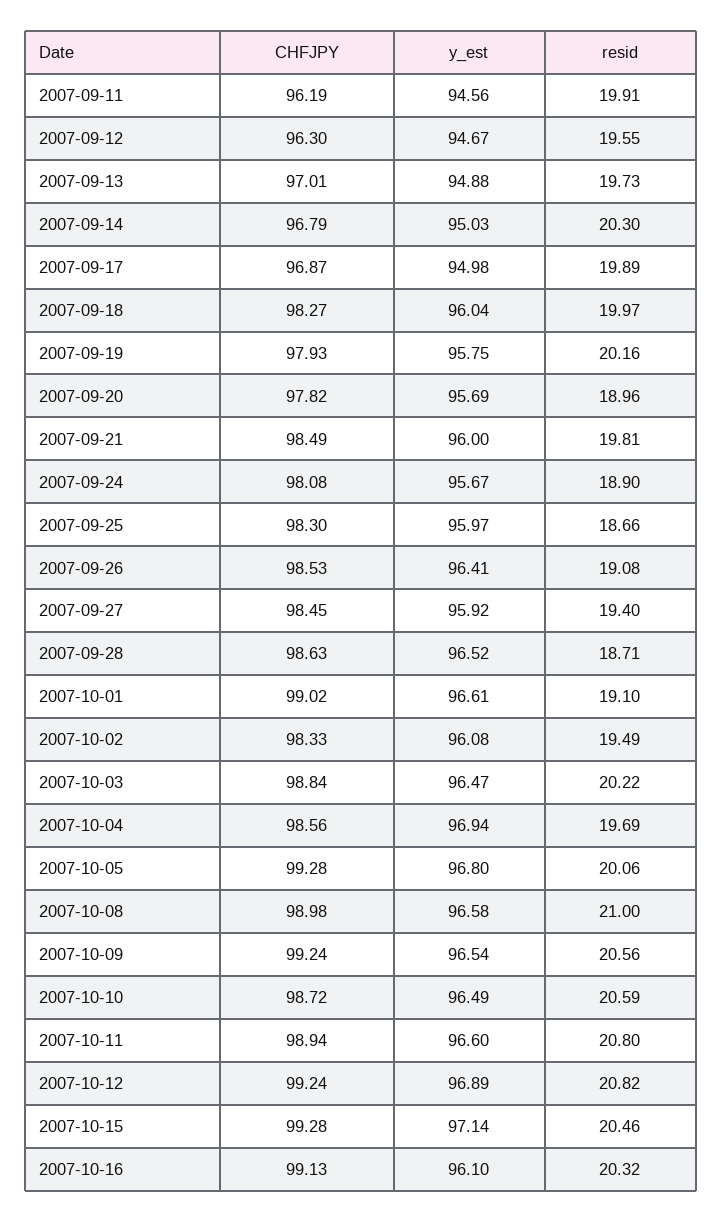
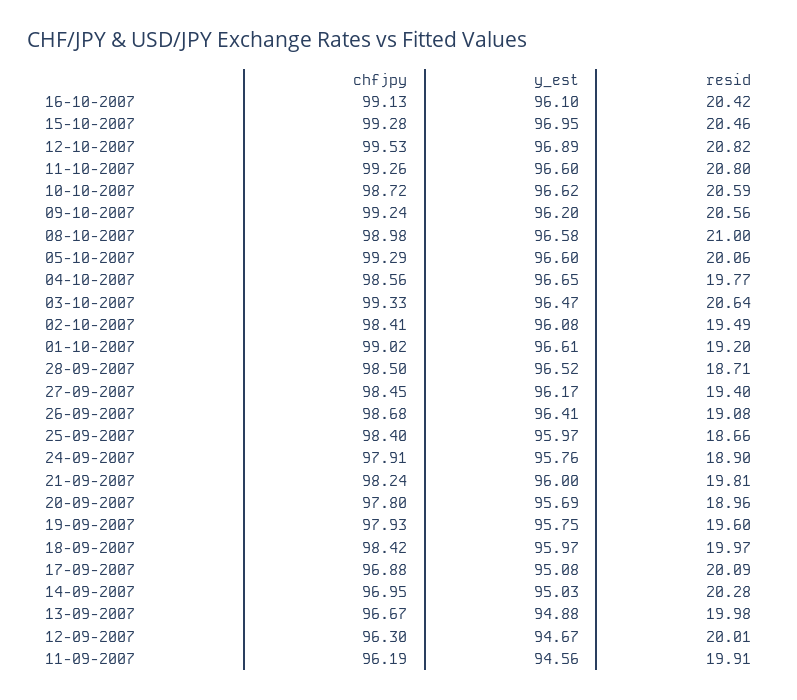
resid, 2007-09-12: 19.55 -> 20.01
CHFJPY, 2007-09-13: 97.01 -> 96.67
resid, 2007-09-13: 19.73 -> 19.98
CHFJPY, 2007-09-14: 96.79 -> 96.95
resid, 2007-09-14: 20.3 -> 20.28
CHFJPY, 2007-09-17: 96.87 -> 96.88
y_est, 2007-09-17: 94.98 -> 95.08
resid, 2007-09-17: 19.89 -> 20.09
CHFJPY, 2007-09-18: 98.27 -> 98.42
y_est, 2007-09-18: 96.04 -> 95.97
resid, 2007-09-19: 20.16 -> 19.6
CHFJPY, 2007-09-20: 97.82 -> 97.8
CHFJPY, 2007-09-21: 98.49 -> 98.24
CHFJPY, 2007-09-24: 98.08 -> 97.91
y_est, 2007-09-24: 95.67 -> 95.76
CHFJPY, 2007-09-25: 98.3 -> 98.4
CHFJPY, 2007-09-26: 98.53 -> 98.68
y_est, 2007-09-27: 95.92 -> 96.17
CHFJPY, 2007-09-28: 98.63 -> 98.5
resid, 2007-10-01: 19.1 -> 19.2
CHFJPY, 2007-10-02: 98.33 -> 98.41
CHFJPY, 2007-10-03: 98.84 -> 99.33
resid, 2007-10-03: 20.22 -> 20.64
y_est, 2007-10-04: 96.94 -> 96.65
resid, 2007-10-04: 19.69 -> 19.77
CHFJPY, 2007-10-05: 99.28 -> 99.29
y_est, 2007-10-05: 96.8 -> 96.6
y_est, 2007-10-09: 96.54 -> 96.2
y_est, 2007-10-10: 96.49 -> 96.62
CHFJPY, 2007-10-11: 98.94 -> 99.26
CHFJPY, 2007-10-12: 99.24 -> 99.53
y_est, 2007-10-15: 97.14 -> 96.95
resid, 2007-10-16: 20.32 -> 20.42

